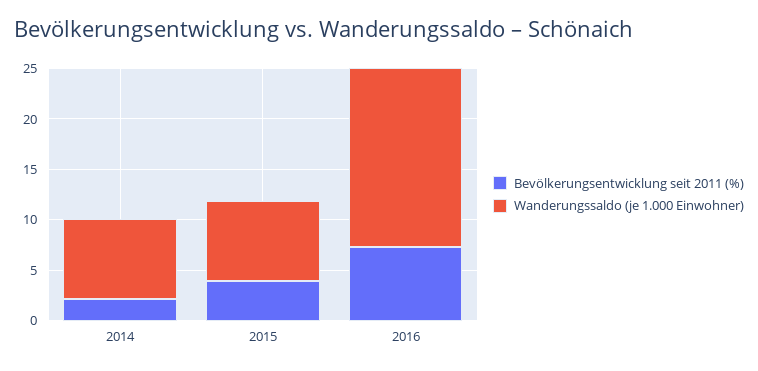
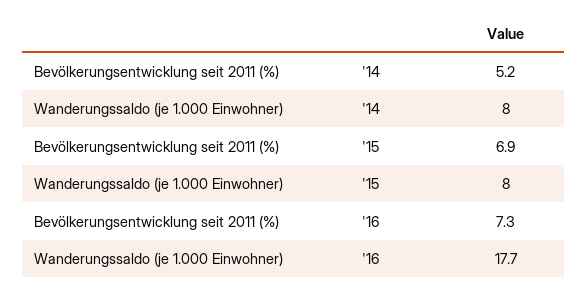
Bevölkerungsentwicklung seit 2011 (%), 2014: 2 -> 5.2
Bevölkerungsentwicklung seit 2011 (%), 2015: 4 -> 6.9

